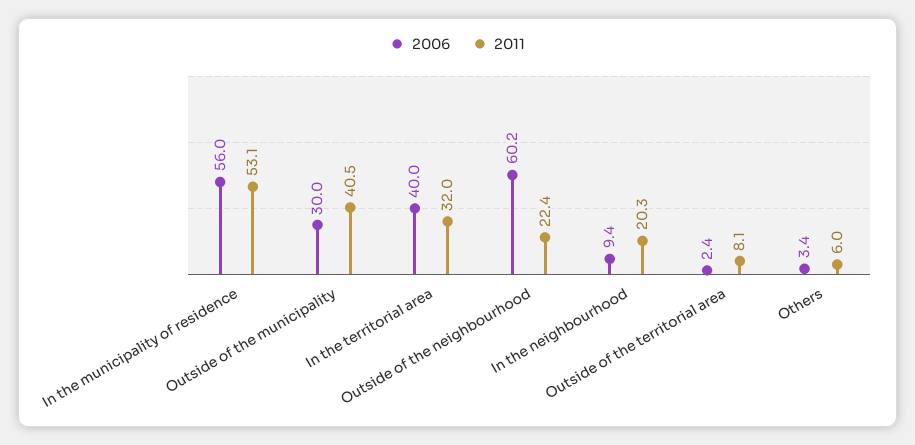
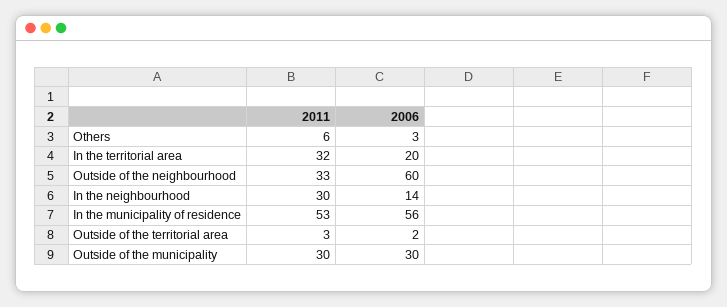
2011, Outside of the municipality: 40.5 -> 30
2006, In the territorial area: 40 -> 20
2011, Outside of the neighbourhood: 22.4 -> 33
2006, In the neighbourhood: 9.4 -> 14
2011, In the neighbourhood: 20.3 -> 30
2011, Outside of the territorial area: 8.1 -> 3

